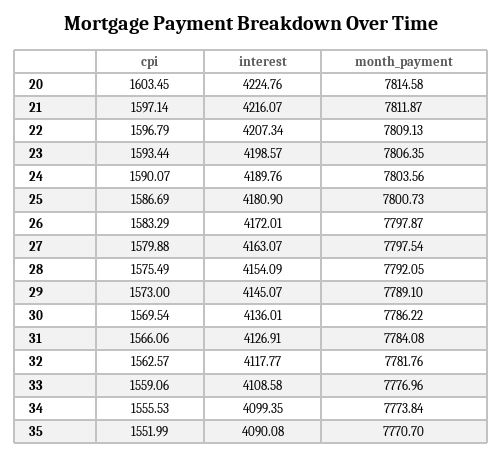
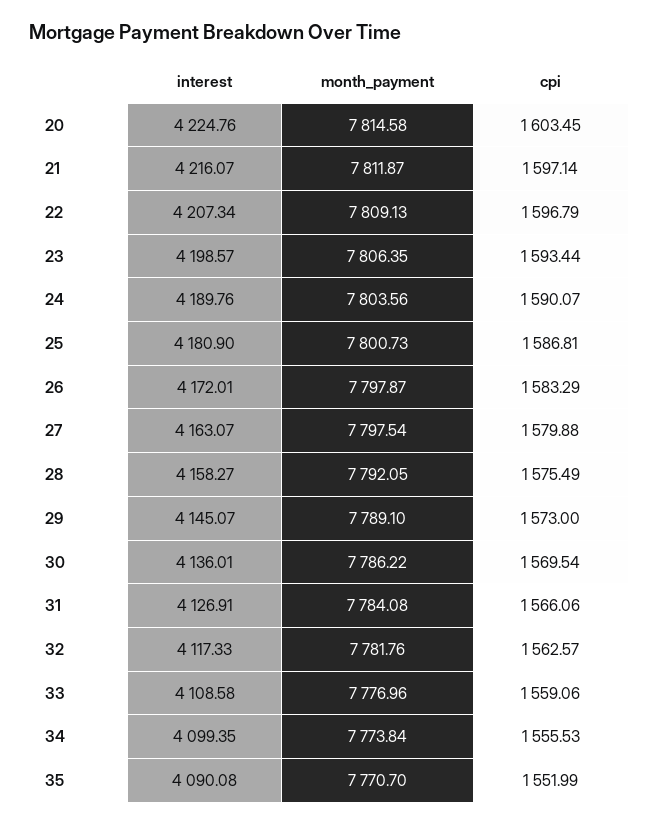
cpi, 25: 1586.69 -> 1586.81
interest, 28: 4154.09 -> 4158.27
interest, 32: 4117.77 -> 4117.33

